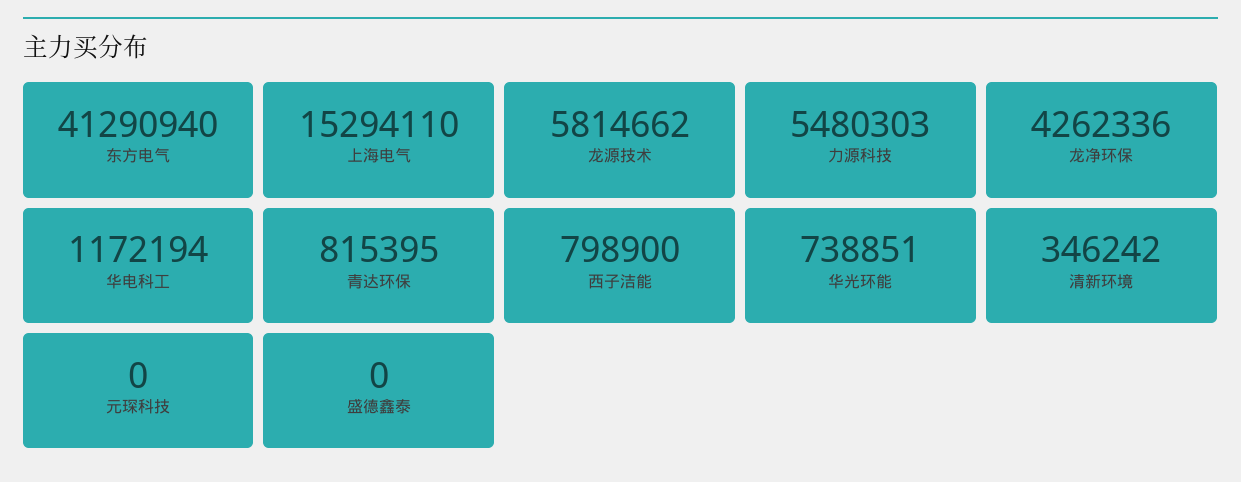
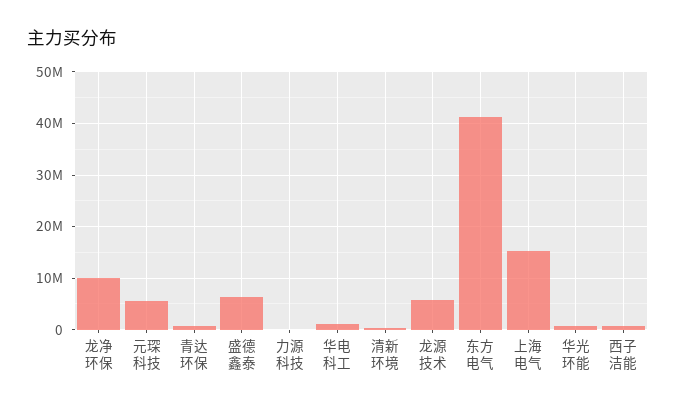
力源科技: 5480303 -> 0
龙净环保: 4262336 -> 10000000
元琛科技: 0 -> 6000000
盛德鑫泰: 0 -> 6000000

